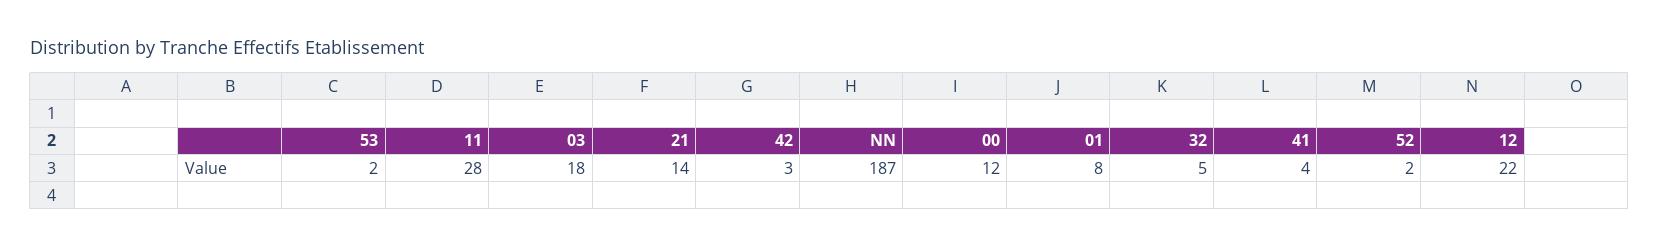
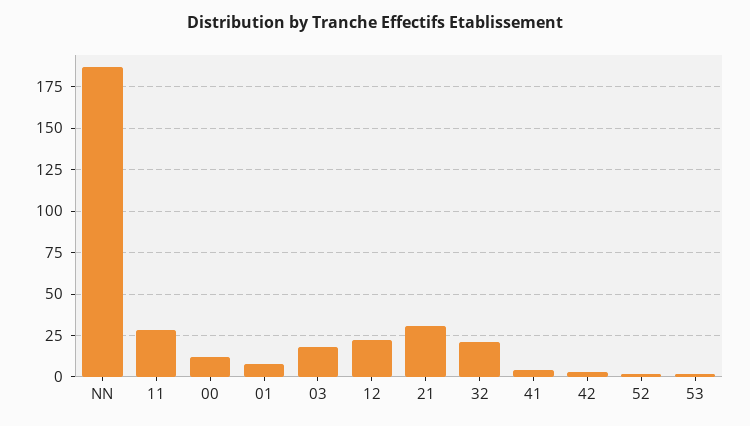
21: 14 -> 30
32: 5 -> 20

